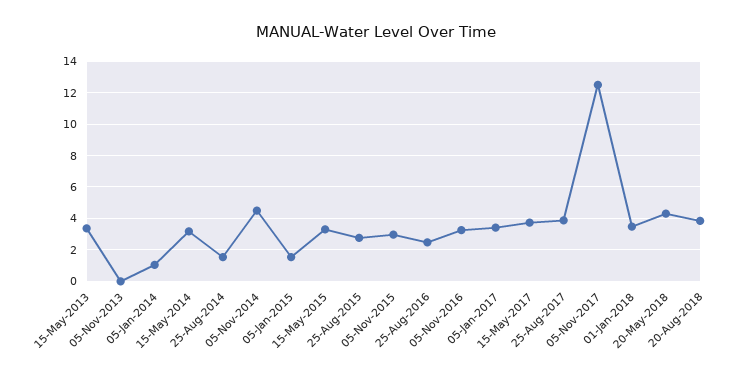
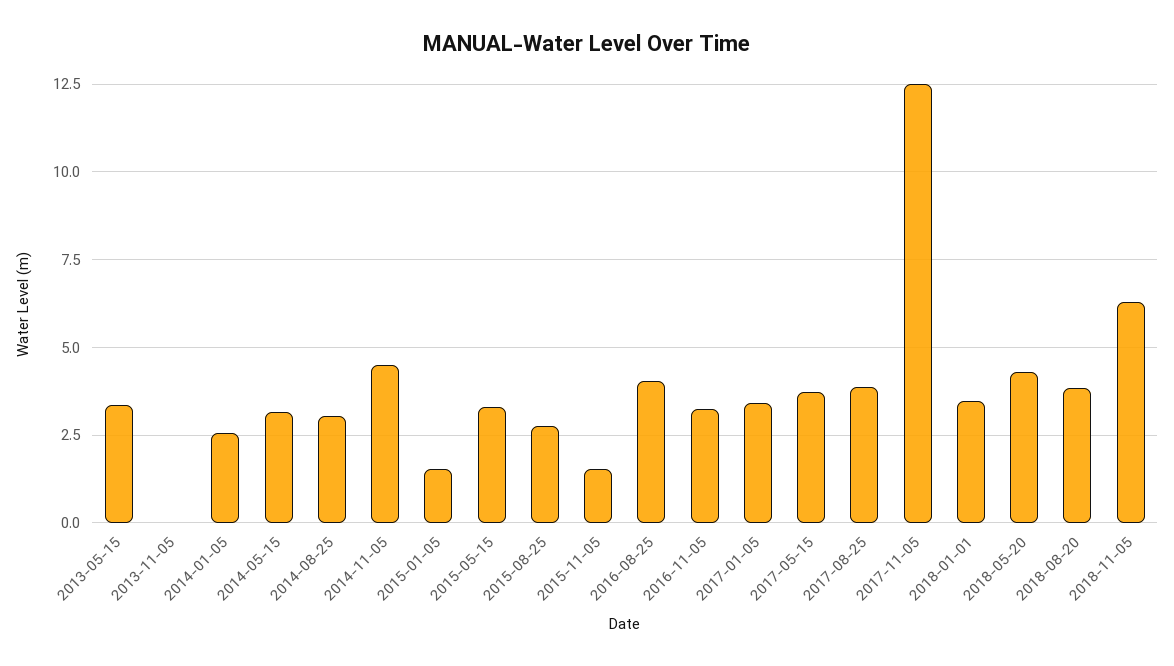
05-Jan-2014: 1 -> 2.5
25-Aug-2014: 1.5 -> 3
05-Nov-2015: 3 -> 1.5
25-Aug-2016: 2.5 -> 4
2018-11-05: none -> 6.25

